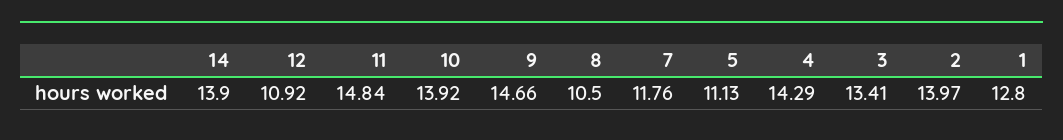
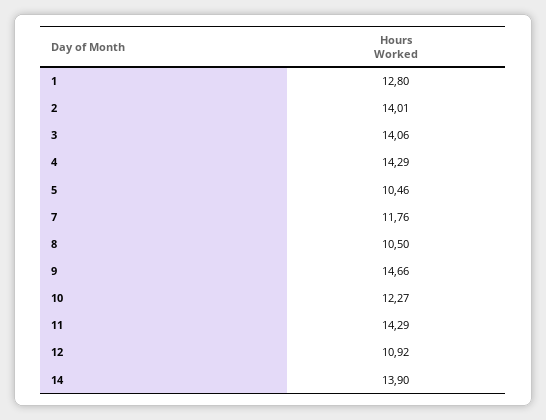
11: 14.84 -> 14.29
10: 13.92 -> 12.27
5: 11.13 -> 10.46
3: 13.41 -> 14.06
2: 13.97 -> 14.01

